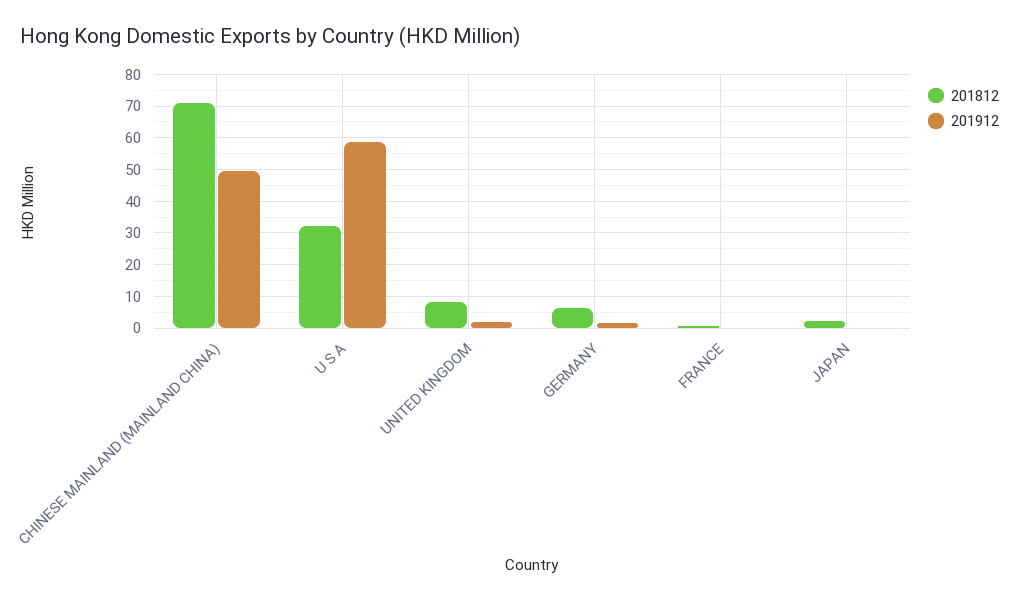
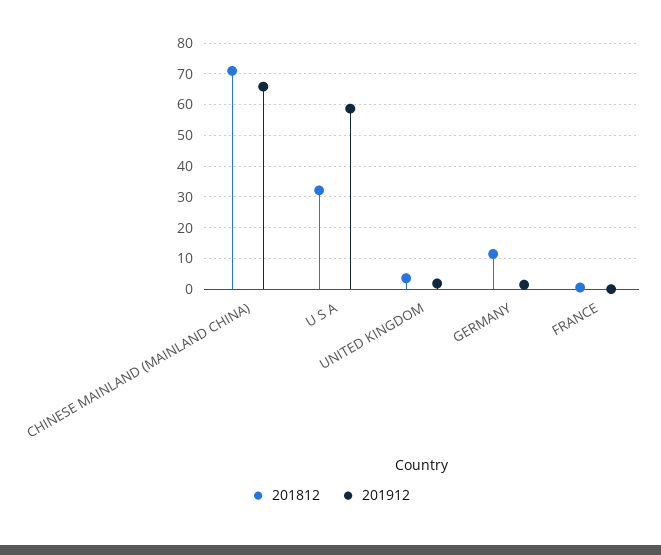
201912, CHINESE MAINLAND (MAINLAND CHINA): 50 -> 66
201812, UNITED KINGDOM: 8 -> 4
201812, GERMANY: 6 -> 12
201812, JAPAN: 2 -> none
201912, JAPAN: 0 -> none

